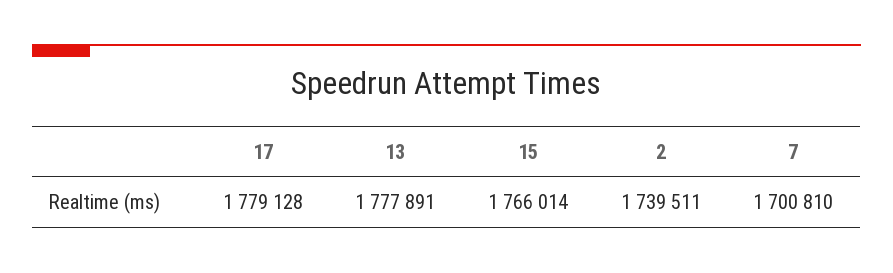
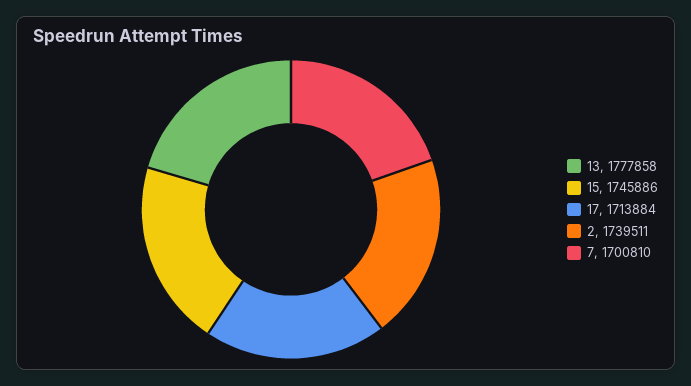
17: 1779128 -> 1713884
13: 1777891 -> 1777858
15: 1766014 -> 1745886

